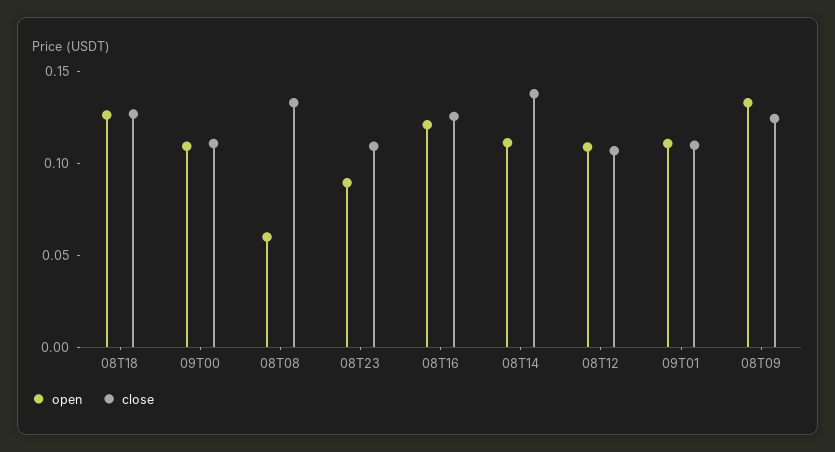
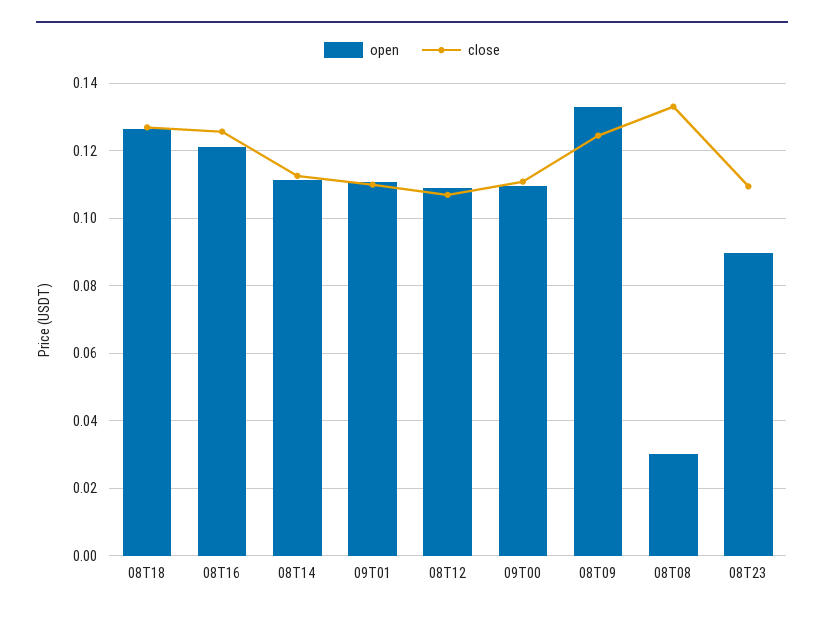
open, 08T08: 0.06 -> 0.03
close, 08T14: 0.14 -> 0.112

